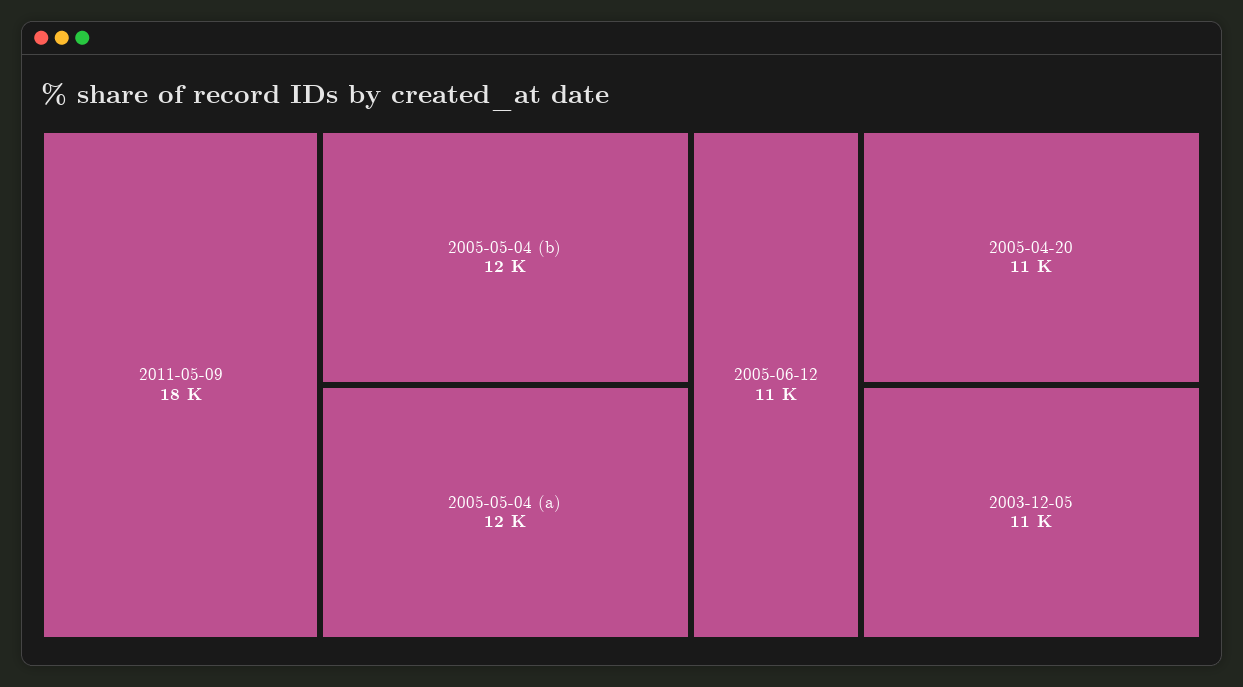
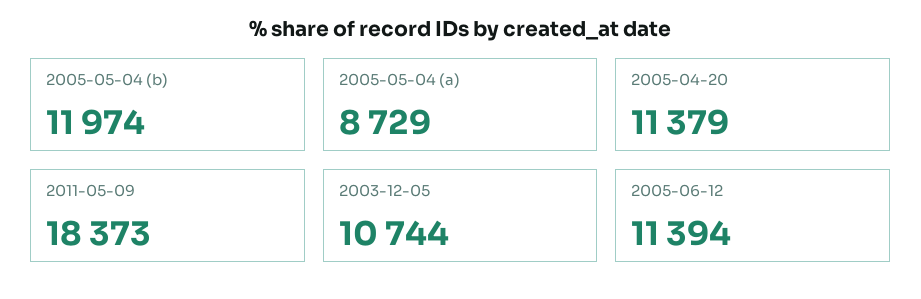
2005-05-04 (a): 12000 -> 8729

